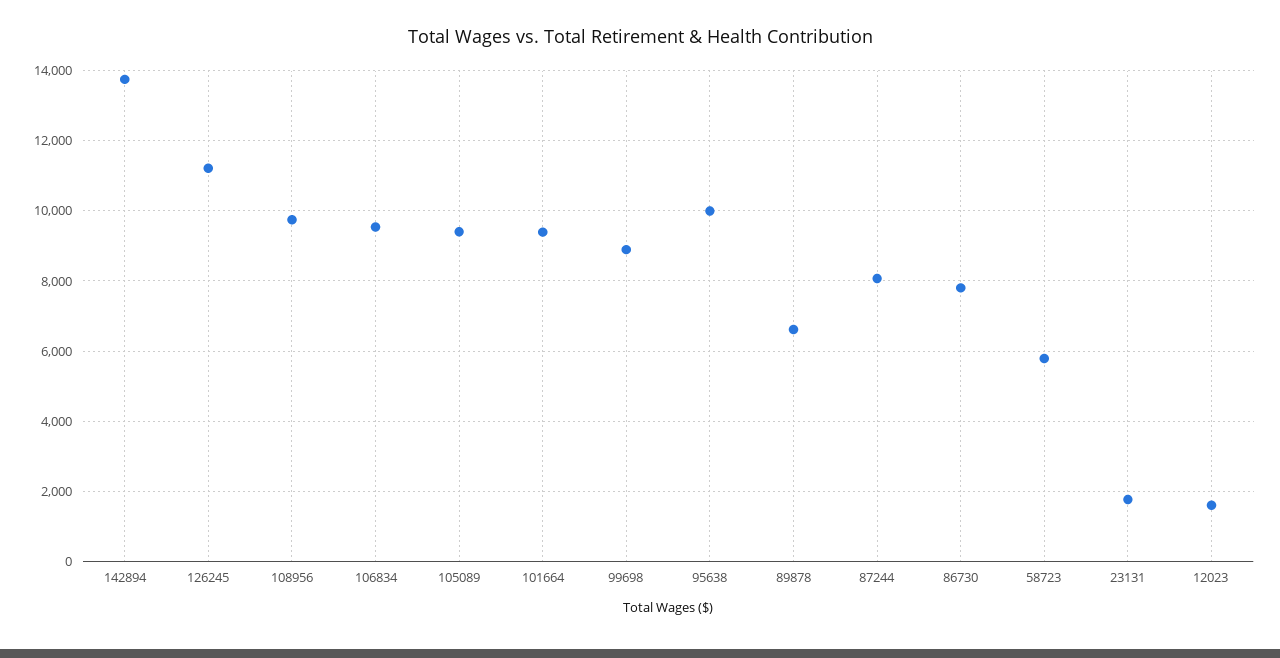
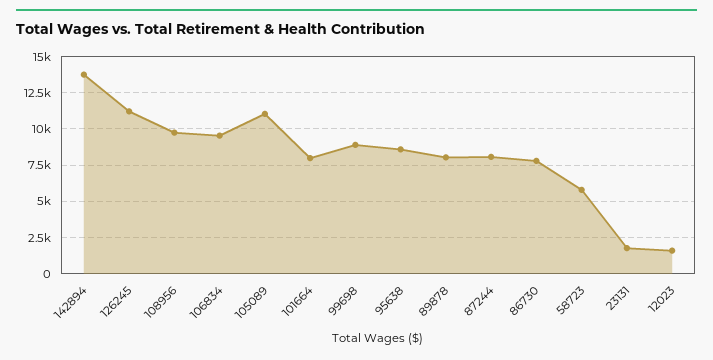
105089: 9400 -> 11000
101664: 9400 -> 8000
95638: 10000 -> 8500
89878: 6600 -> 8000

